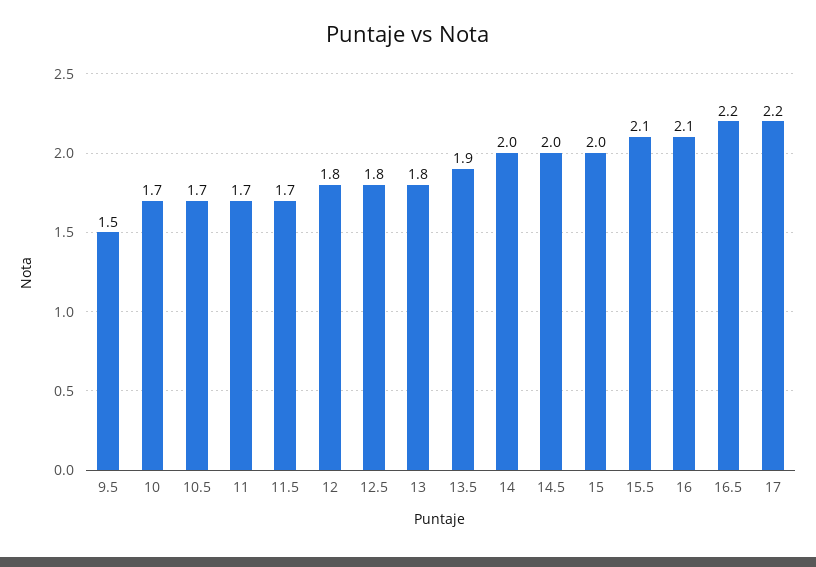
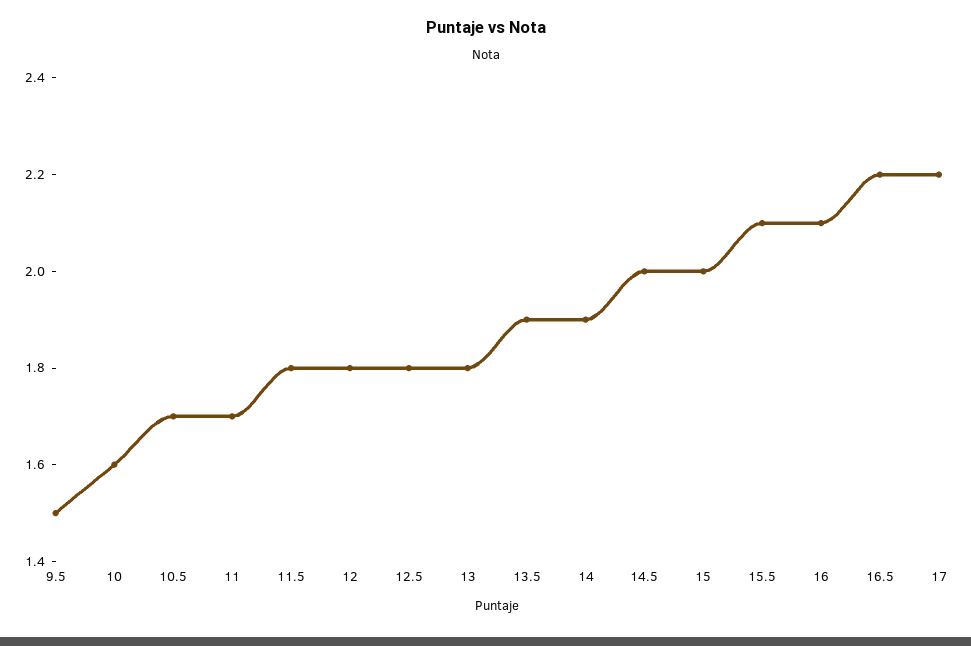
10: 1.7 -> 1.6
11.5: 1.7 -> 1.8
14: 2 -> 1.9

